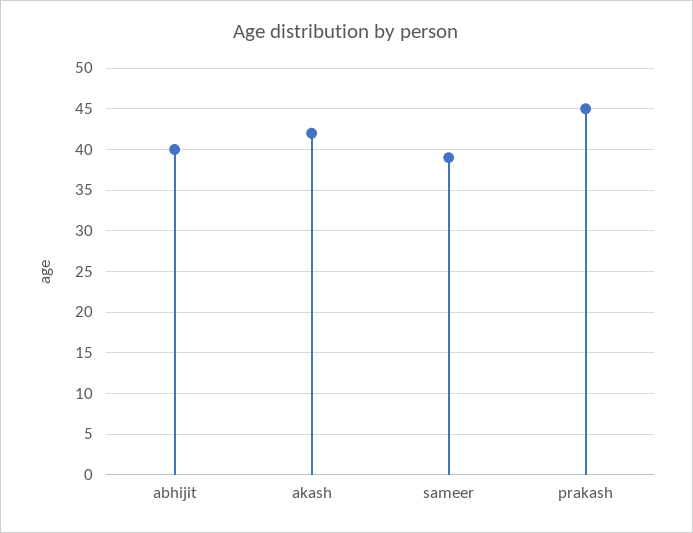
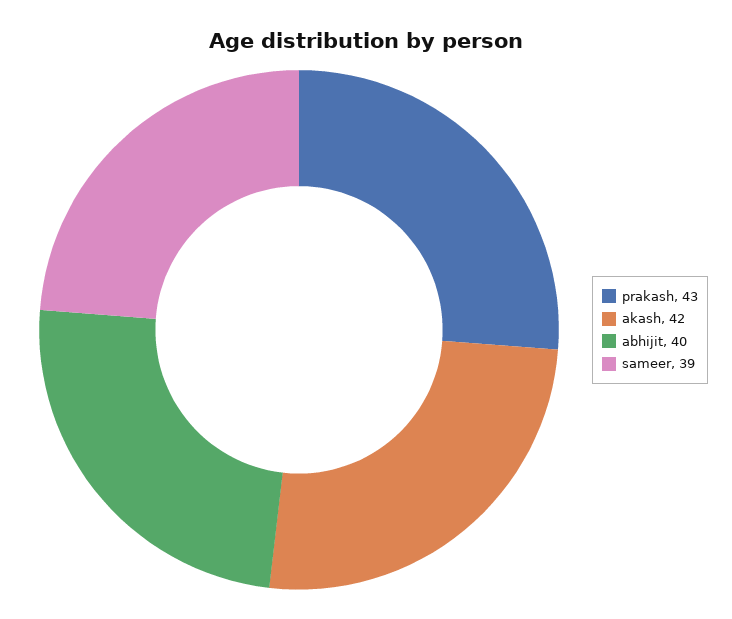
prakash: 45 -> 43

